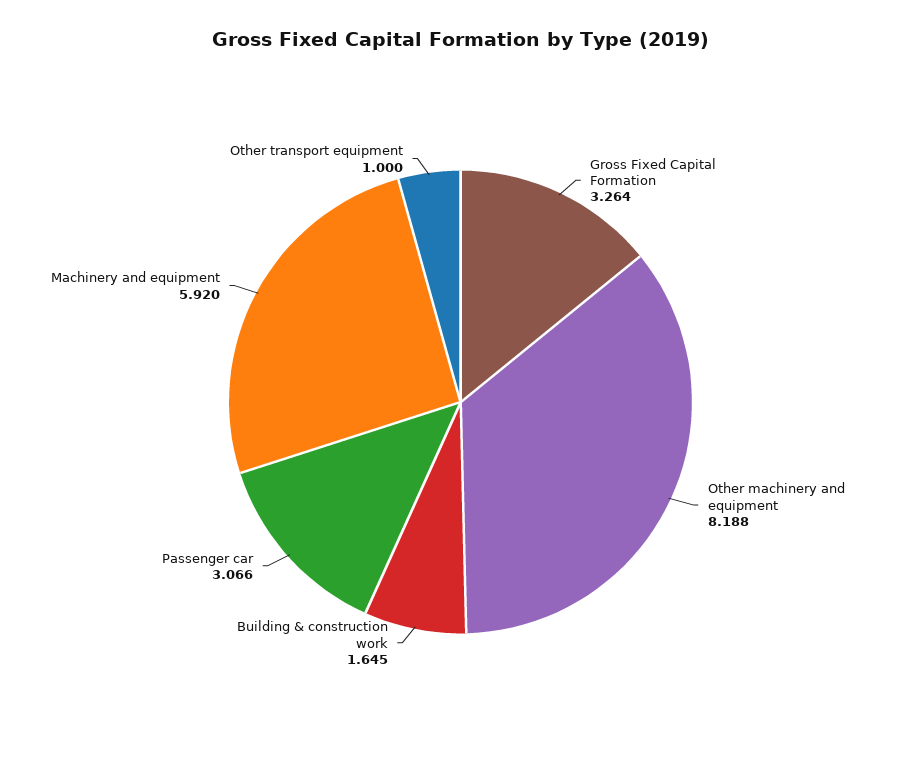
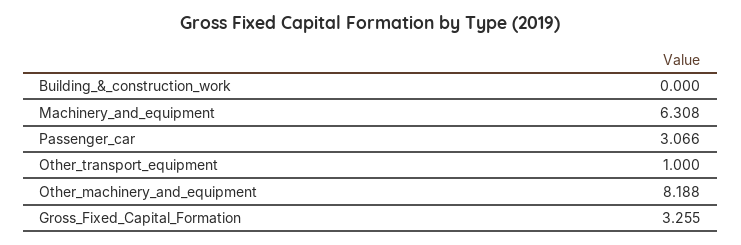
Gross Fixed Capital Formation: 3.264 -> 3.255
Building & construction work: 1.645 -> 0
Machinery and equipment: 5.92 -> 6.308

